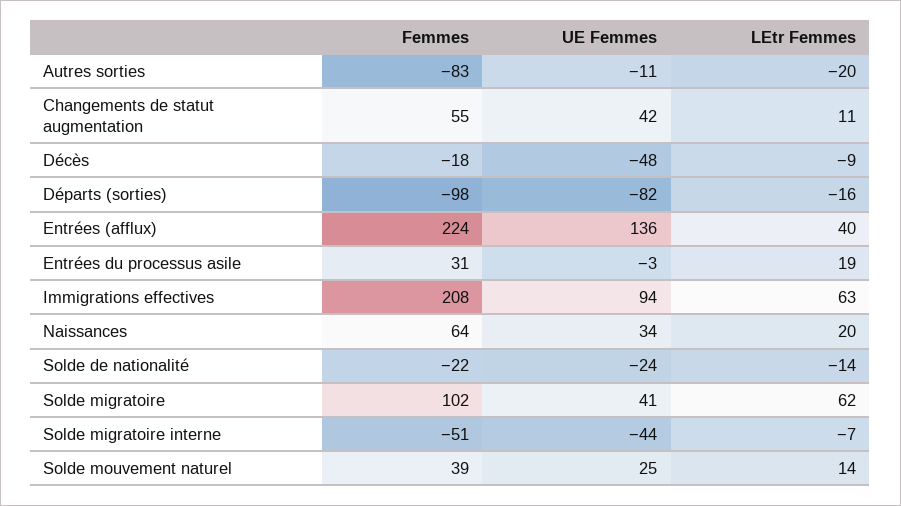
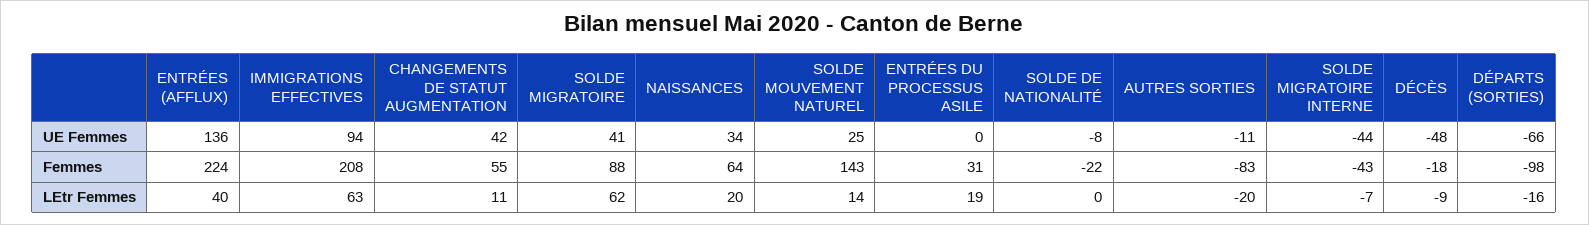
UE Femmes, Départs (sorties): -82 -> -66
UE Femmes, Entrées du processus asile: -3 -> 0
UE Femmes, Solde de nationalité: -24 -> -8
LEtr Femmes, Solde de nationalité: -14 -> 0
Femmes, Solde migratoire: 102 -> 88
Femmes, Solde migratoire interne: -51 -> -43
Femmes, Solde mouvement naturel: 39 -> 143

